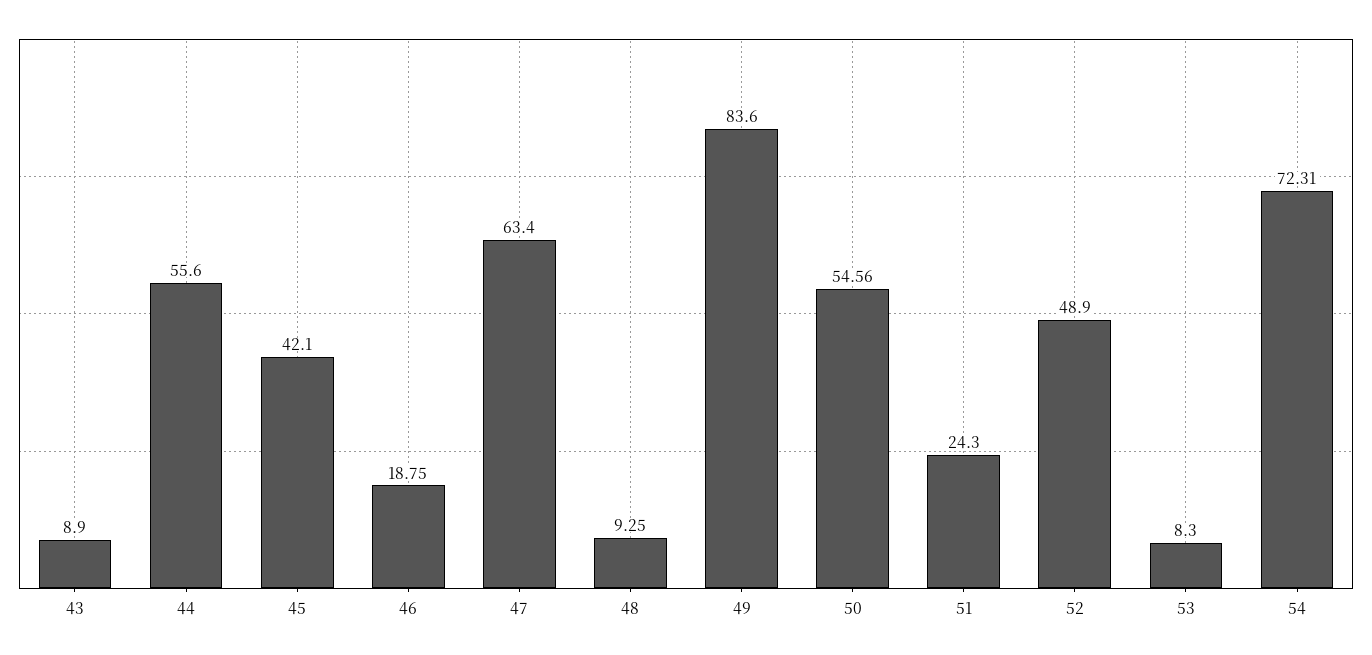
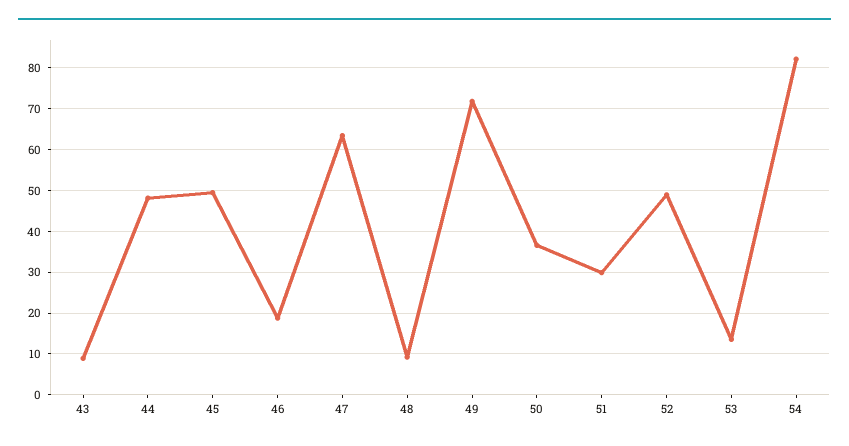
44: 55.6 -> 48
45: 42.1 -> 50
49: 83.6 -> 72
50: 54.56 -> 36
51: 24.3 -> 30
53: 8.3 -> 14
54: 72.31 -> 82

